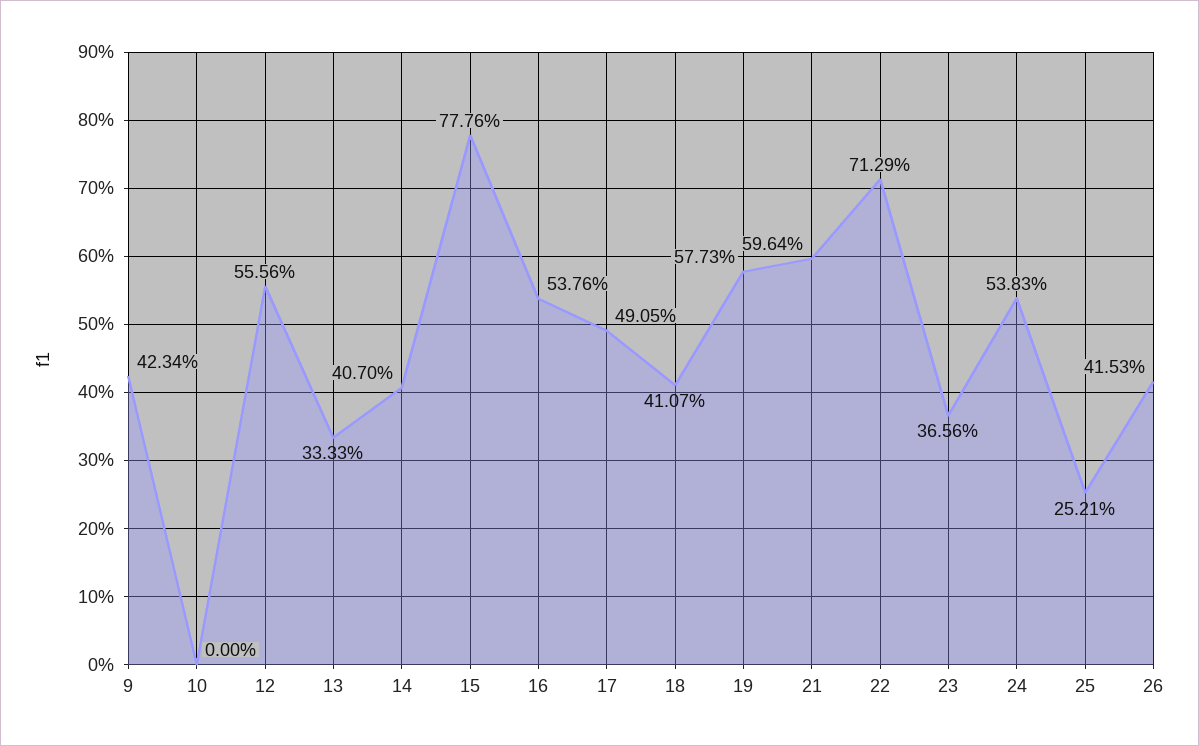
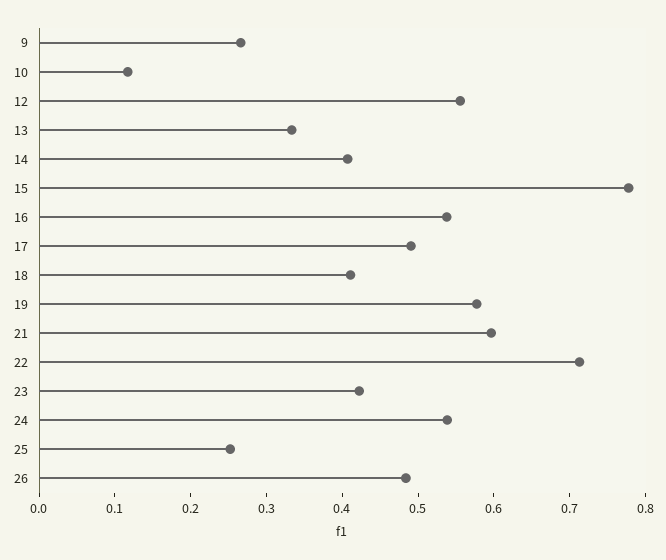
9: 0.4234 -> 0.26
10: 0 -> 0.12
23: 0.3656 -> 0.42
26: 0.4153 -> 0.48

